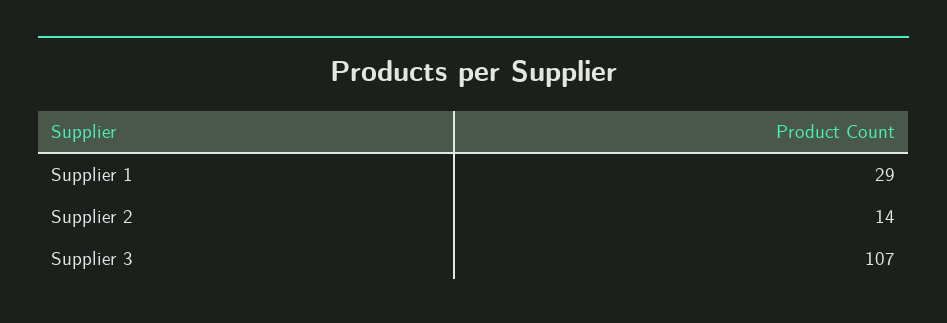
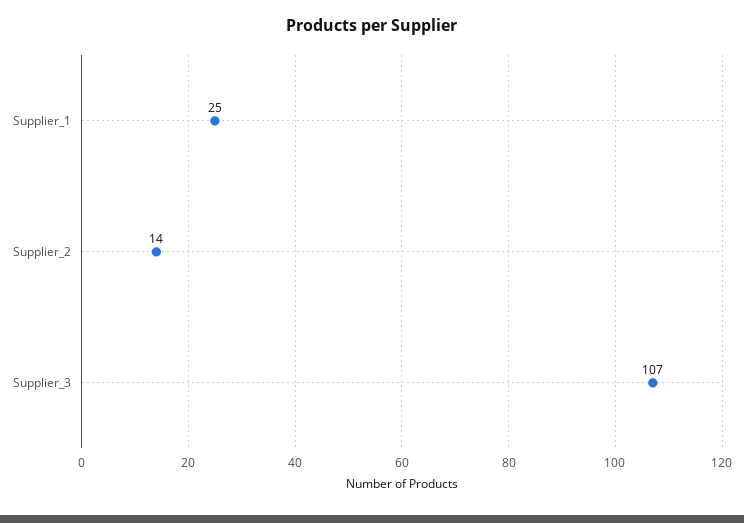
Supplier 1: 29 -> 25

